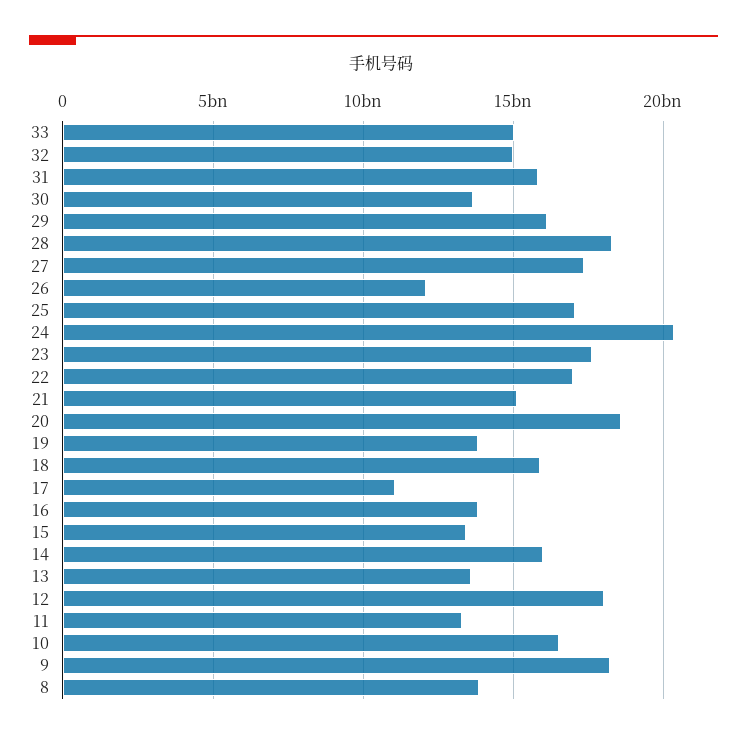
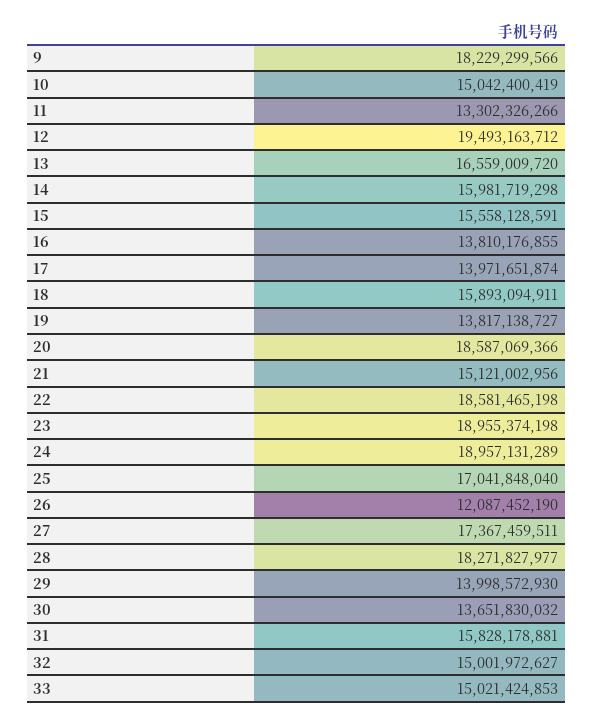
29: 16000000000 -> 13998572930
24: 20500000000 -> 18957131289
23: 17500000000 -> 18955374198
22: 17000000000 -> 18581465198
17: 11000000000 -> 13971651874
15: 13500000000 -> 15558128591
13: 13500000000 -> 16559009720
12: 18000000000 -> 19493163712
10: 16500000000 -> 15042400419
8: 14000000000 -> none

